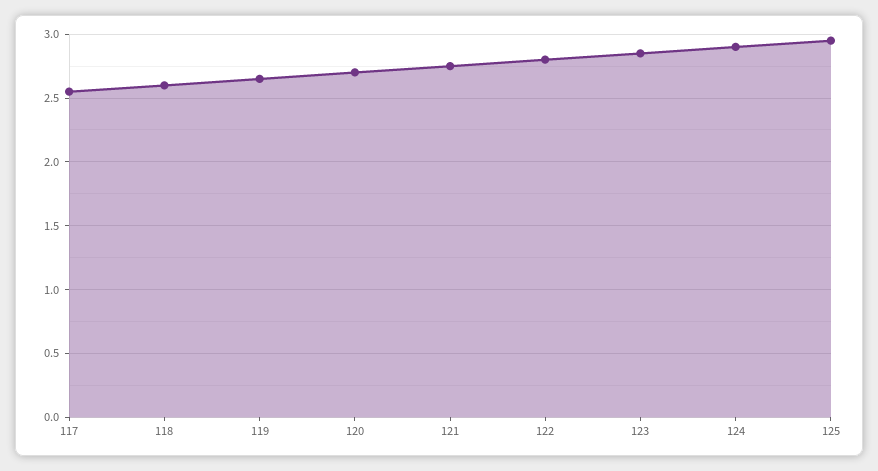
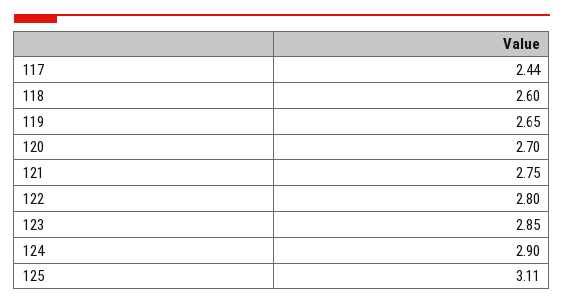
117: 2.55 -> 2.44
125: 2.95 -> 3.11

